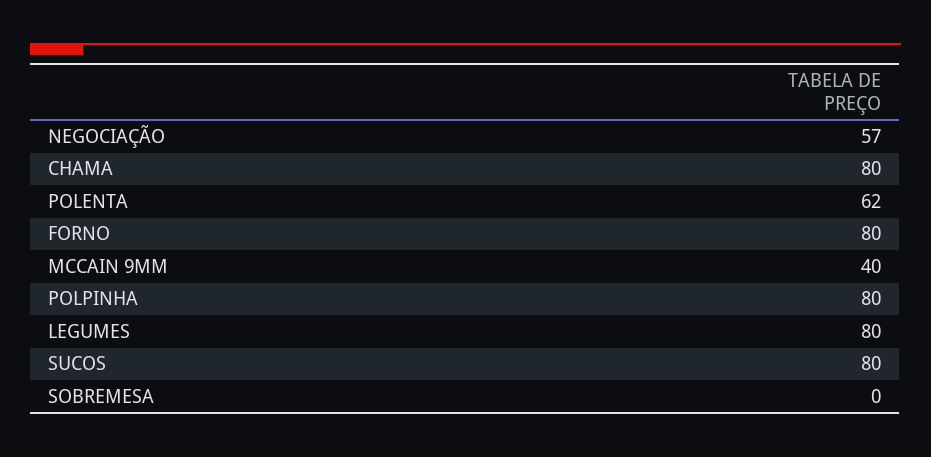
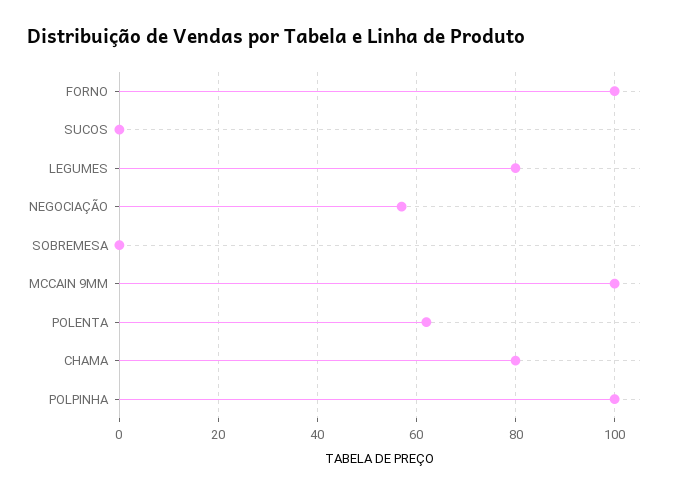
FORNO: 80 -> 100
MCCAIN 9MM: 40 -> 100
POLPINHA: 80 -> 100
SUCOS: 80 -> 0

